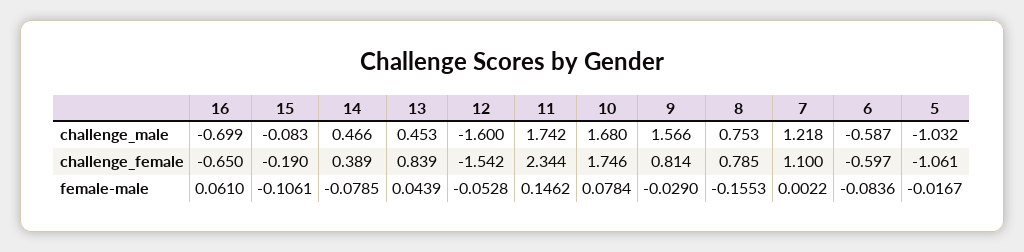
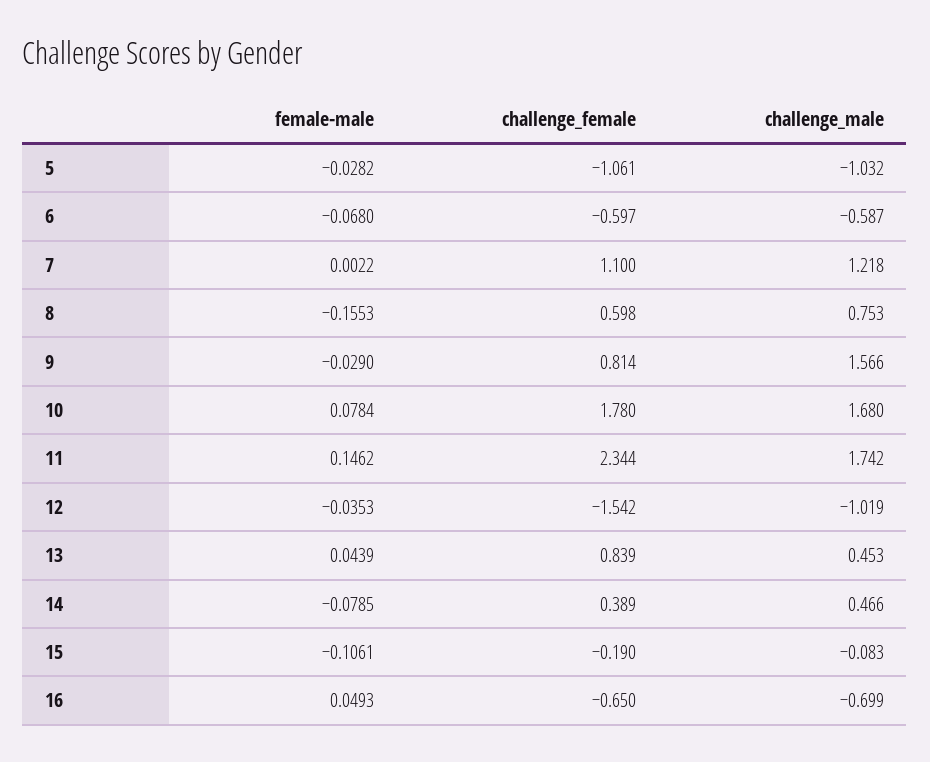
12, challenge_male: -1.6 -> -1.019
10, challenge_female: 1.746 -> 1.78
8, challenge_female: 0.785 -> 0.598
16, female-male: 0.061 -> 0.0493
12, female-male: -0.0528 -> -0.0353
6, female-male: -0.0836 -> -0.068
5, female-male: -0.0167 -> -0.0282

